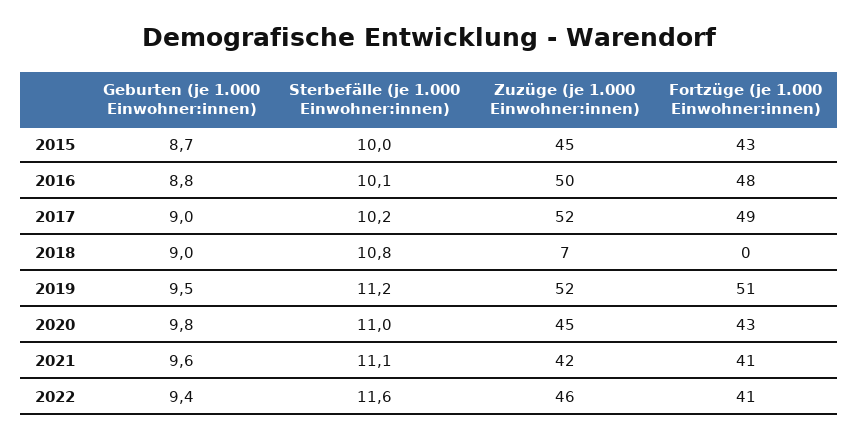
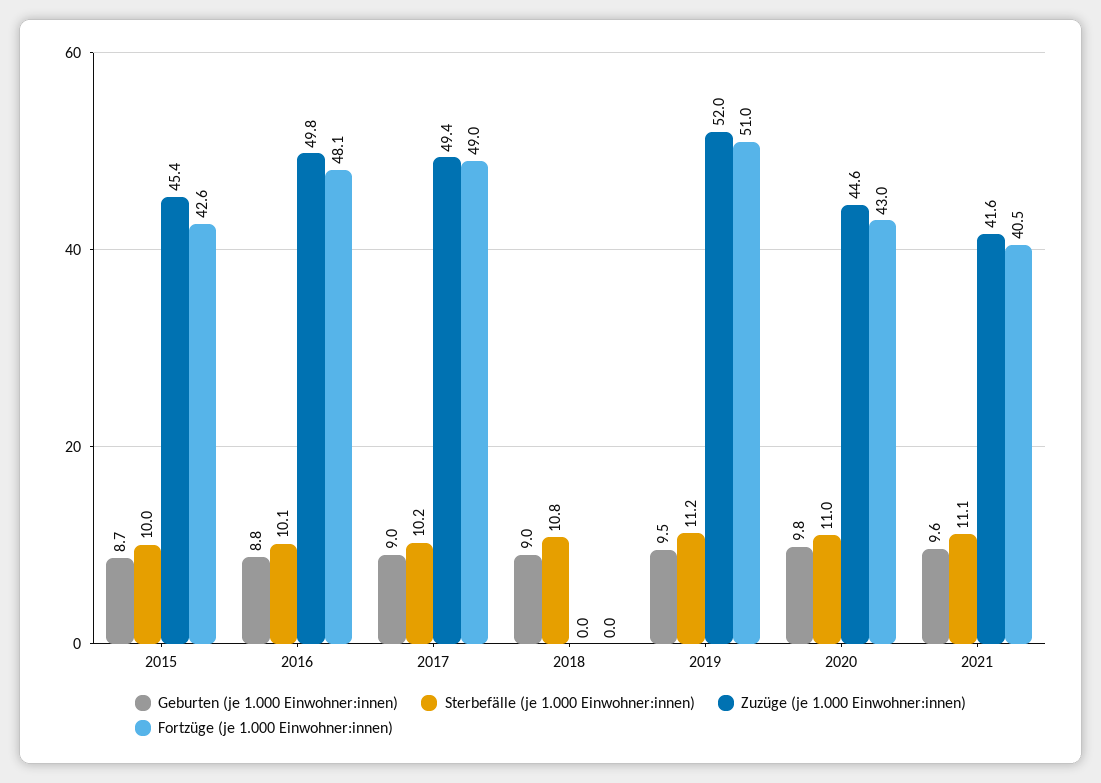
Zuzüge (je 1.000 Einwohner:innen), 2017: 52 -> 49.4
Zuzüge (je 1.000 Einwohner:innen), 2018: 7 -> 0
Geburten (je 1.000 Einwohner:innen), 2022: 9.4 -> none
Sterbefälle (je 1.000 Einwohner:innen), 2022: 11.6 -> none
Zuzüge (je 1.000 Einwohner:innen), 2022: 46 -> none
Fortzüge (je 1.000 Einwohner:innen), 2022: 41 -> none

